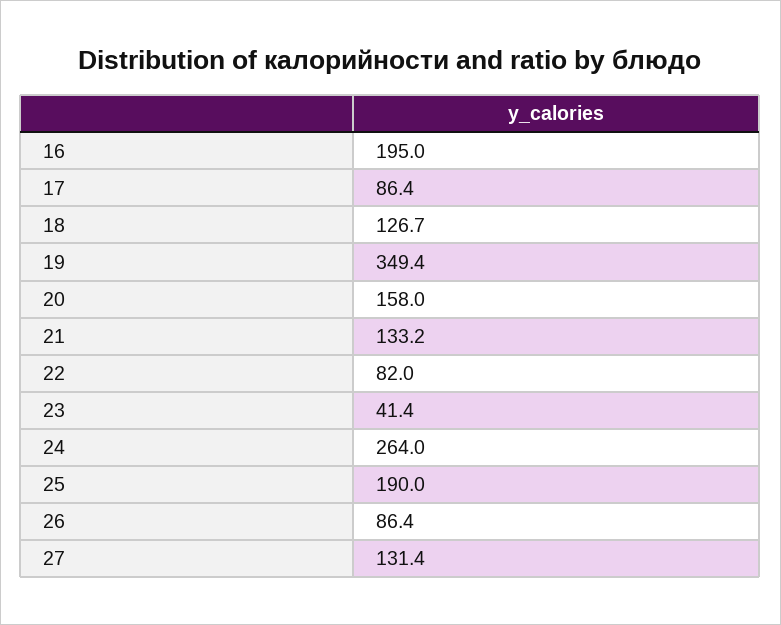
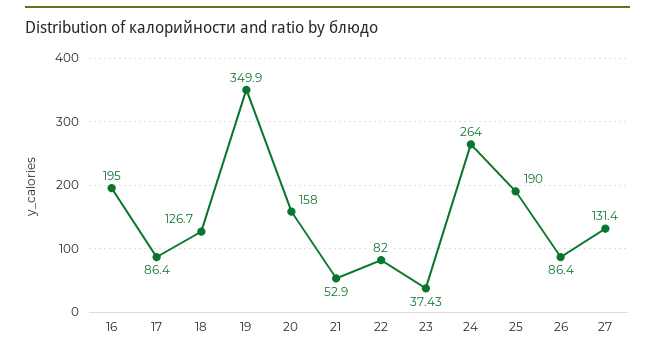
19: 349.4 -> 349.9
21: 133.2 -> 52.9
23: 41.4 -> 37.43

